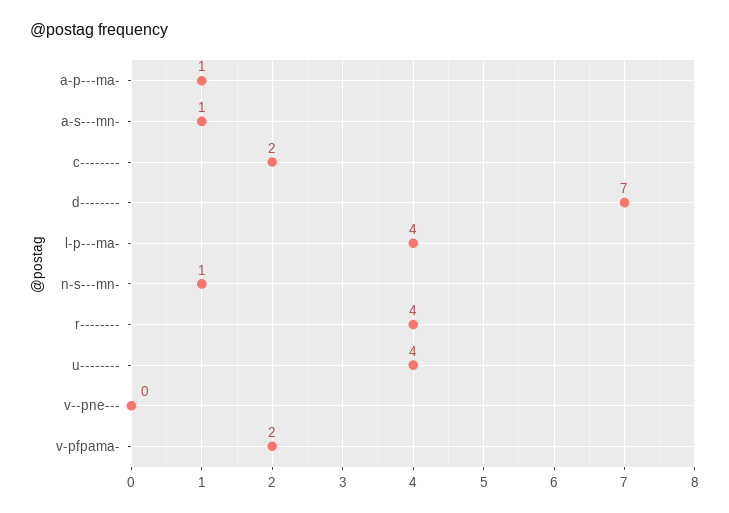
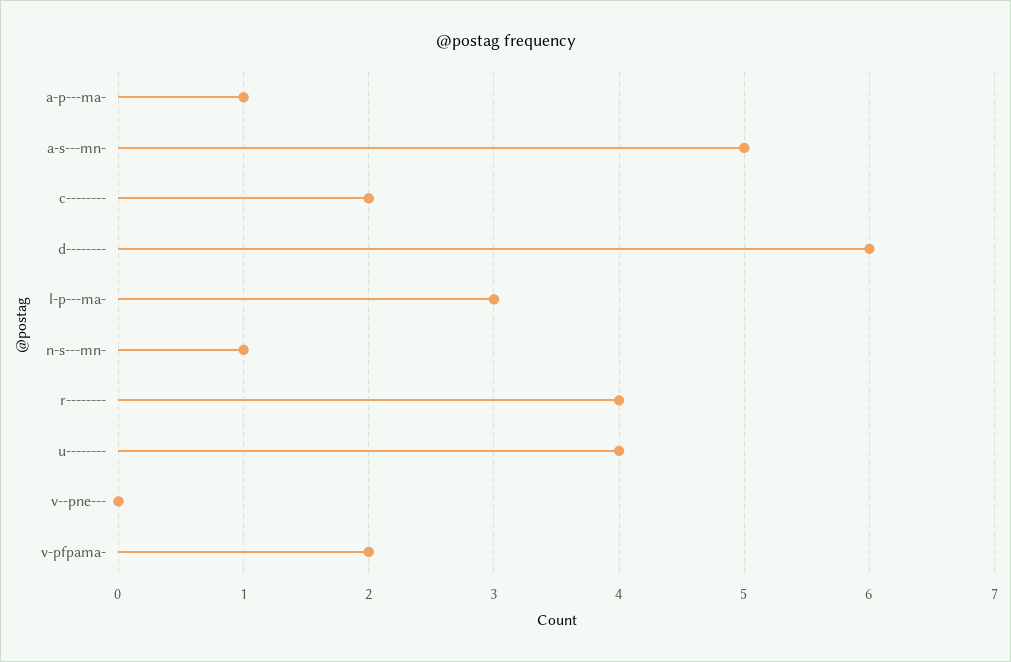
a-s---mn-: 1 -> 5
d--------: 7 -> 6
l-p---ma-: 4 -> 3

